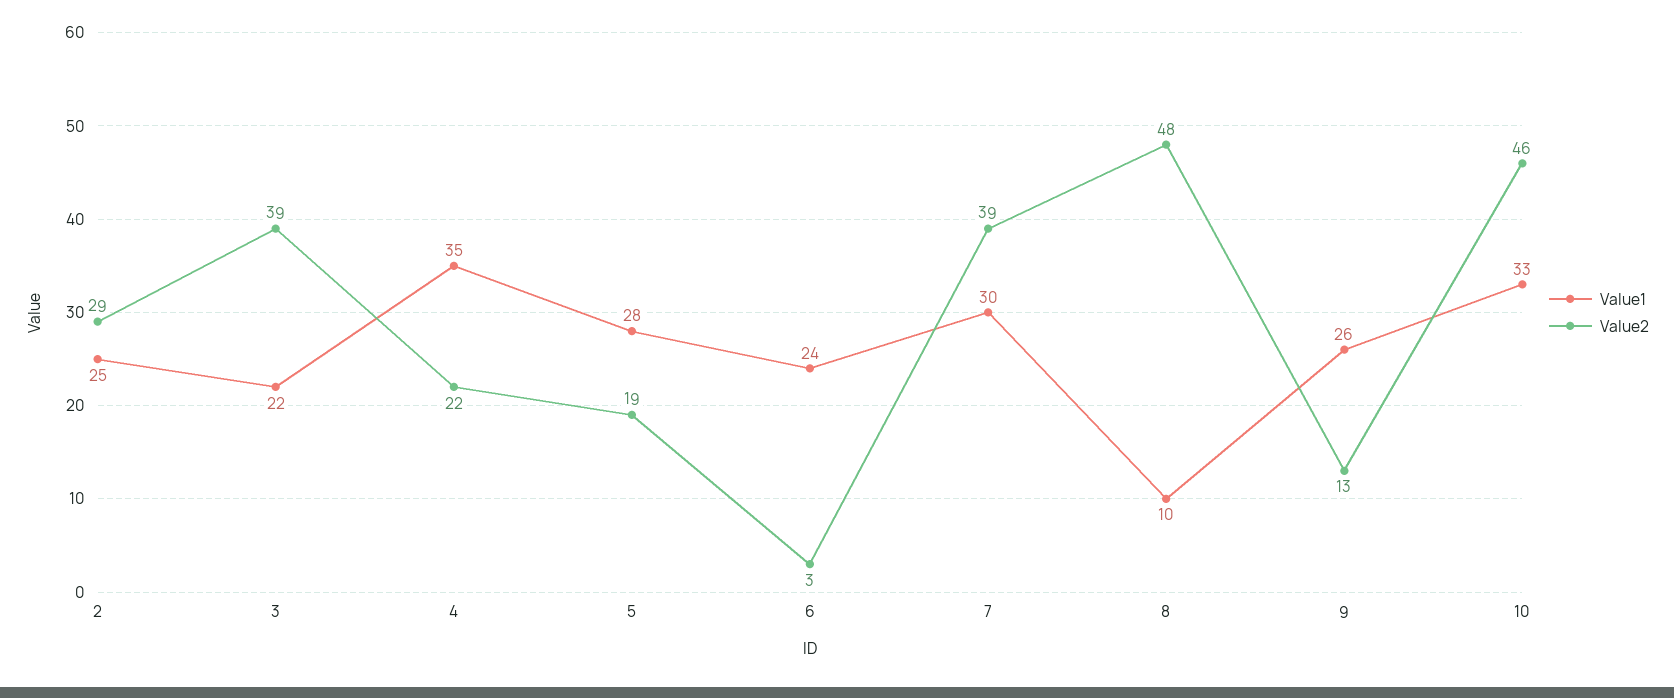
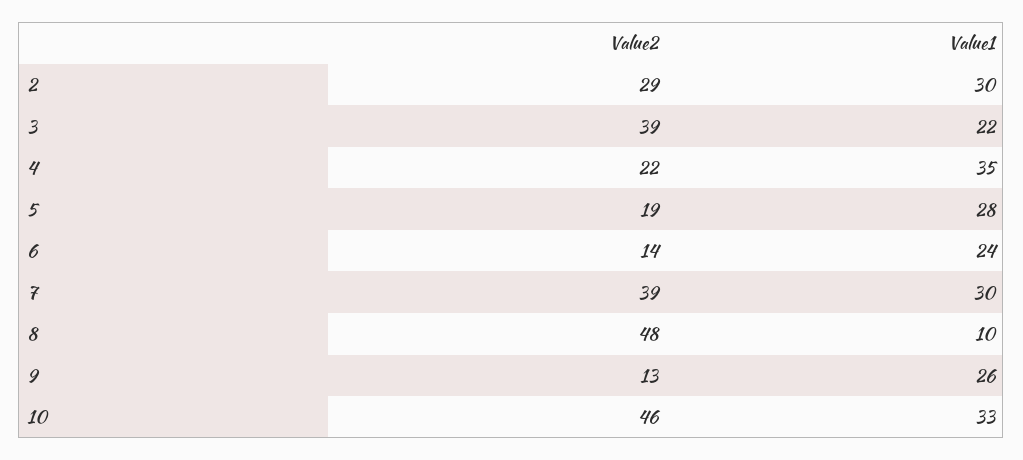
Value1, 2: 25 -> 30
Value2, 6: 3 -> 14

